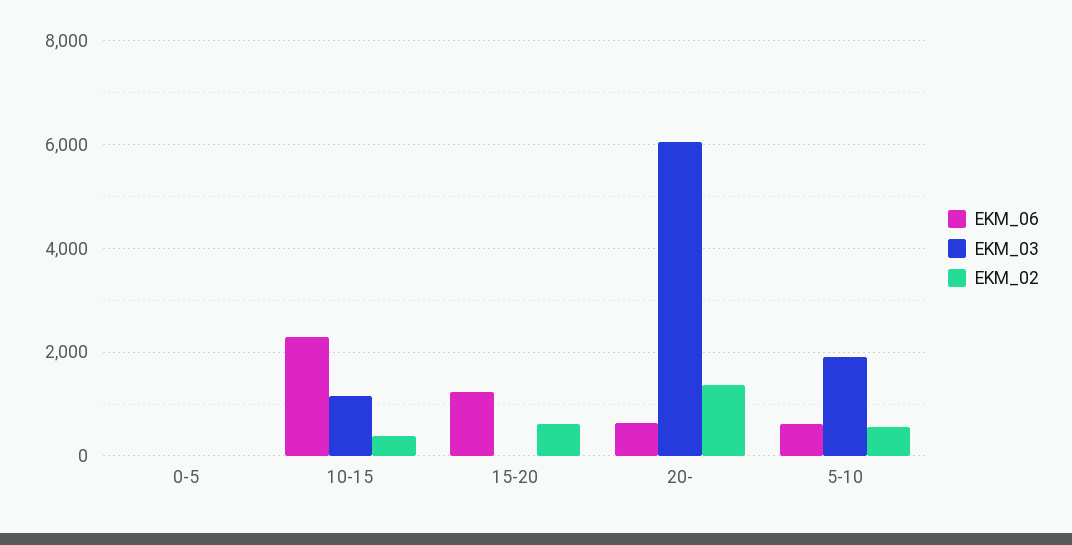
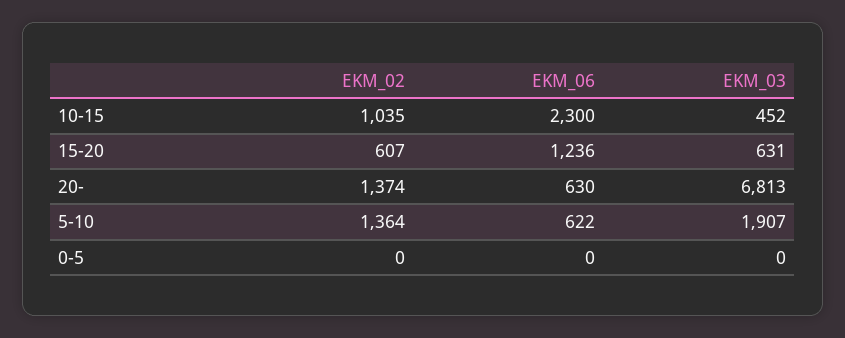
EKM_03, 10-15: 1200 -> 452
EKM_02, 10-15: 400 -> 1035
EKM_03, 15-20: 0 -> 631
EKM_03, 20-: 6000 -> 6813
EKM_02, 5-10: 600 -> 1364

